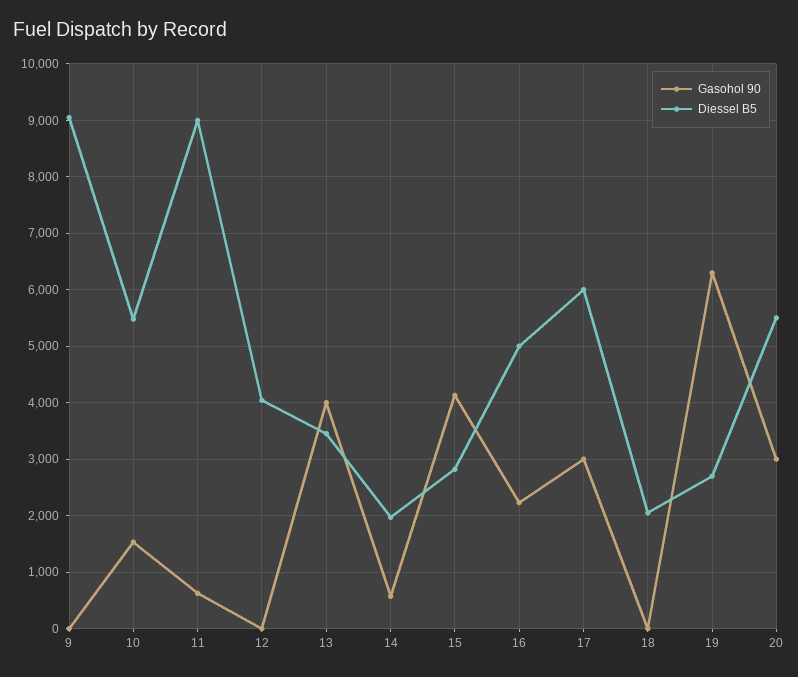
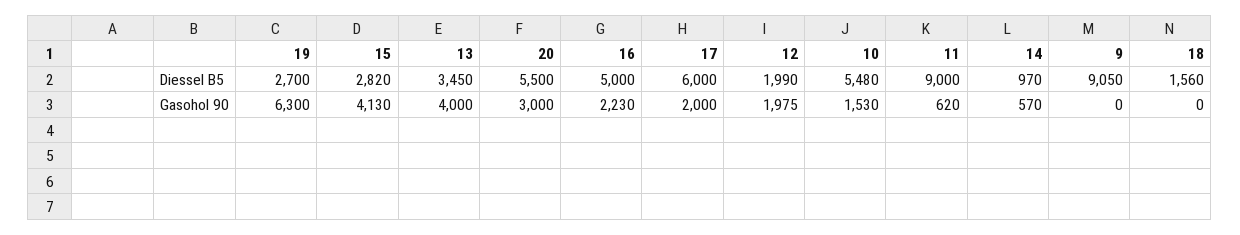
Gasohol 90, 12: 0 -> 1975
Diessel B5, 12: 4000 -> 1990
Diessel B5, 14: 2000 -> 970
Gasohol 90, 17: 3000 -> 2000
Diessel B5, 18: 2000 -> 1560

